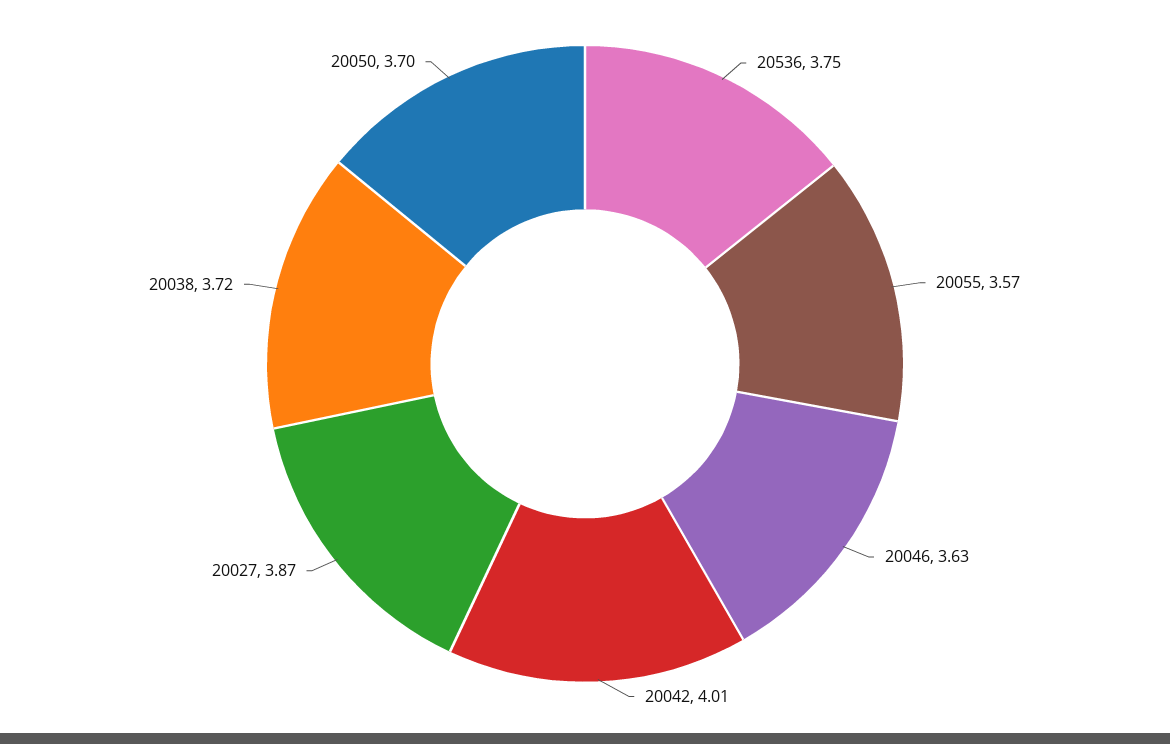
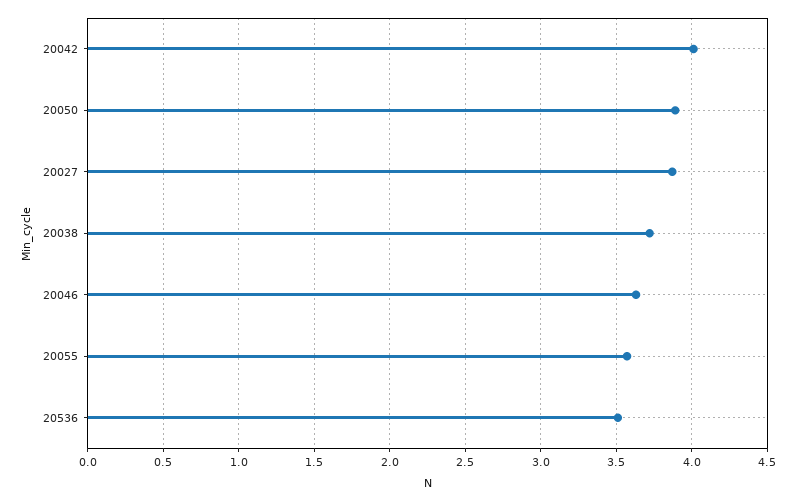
20536: 3.75 -> 3.5
20050: 3.7 -> 3.9

